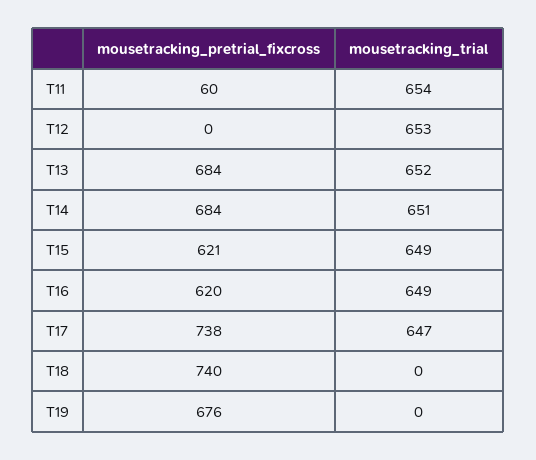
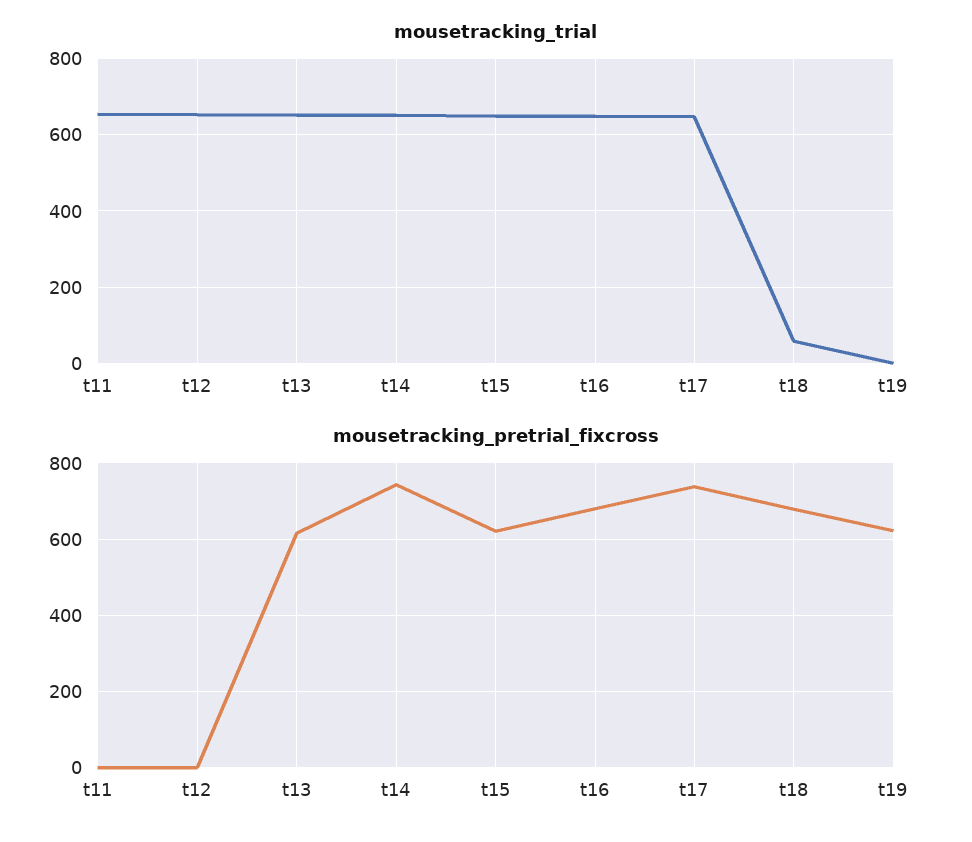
mousetracking_pretrial_fixcross, T11: 60 -> 0
mousetracking_pretrial_fixcross, T13: 684 -> 620
mousetracking_pretrial_fixcross, T14: 684 -> 740
mousetracking_pretrial_fixcross, T16: 620 -> 680
mousetracking_pretrial_fixcross, T18: 740 -> 680
mousetracking_trial, T18: 0 -> 60
mousetracking_pretrial_fixcross, T19: 676 -> 620

